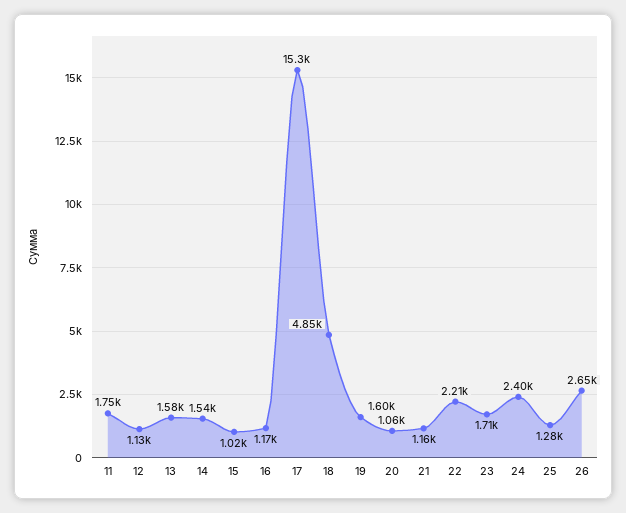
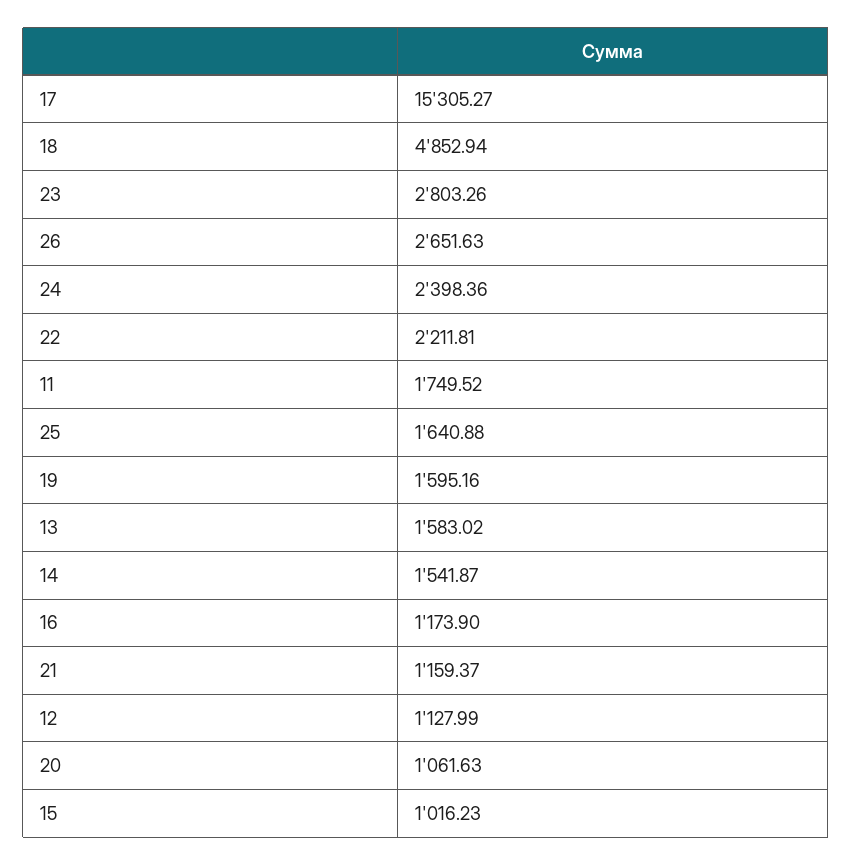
23: 1710 -> 2803.26
25: 1280 -> 1640.88

